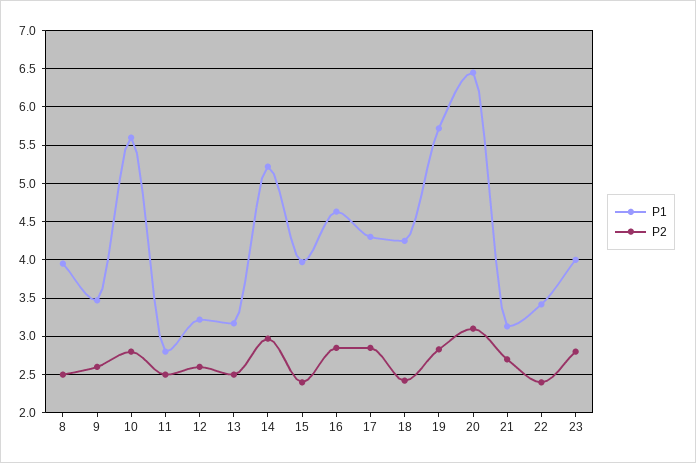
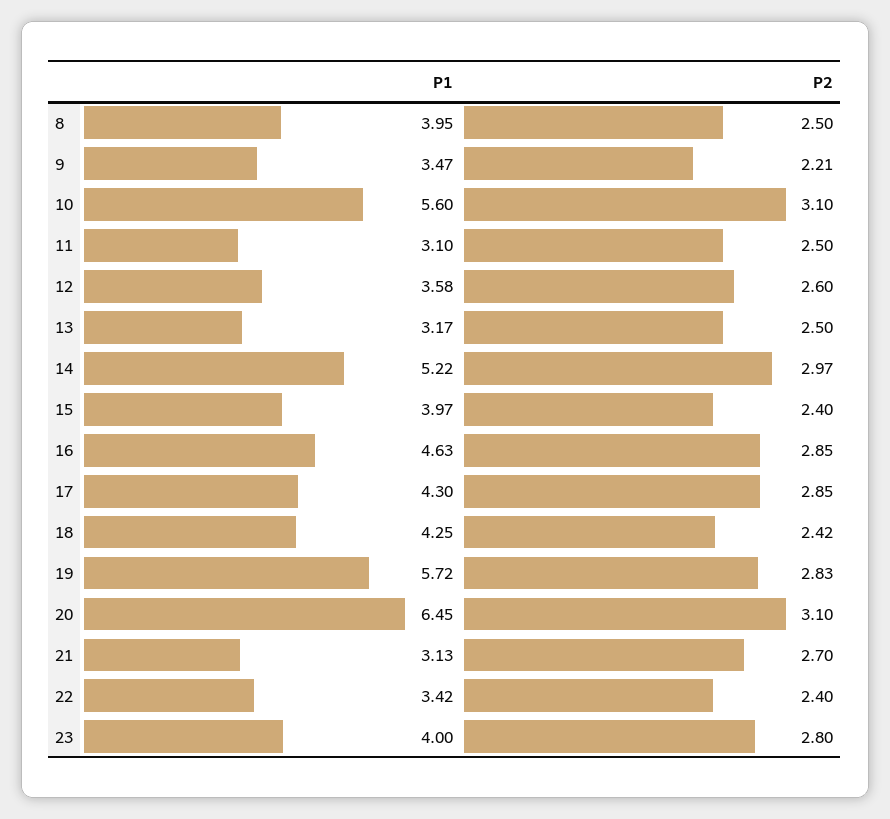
P2, 9: 2.6 -> 2.21
P2, 10: 2.8 -> 3.1
P1, 11: 2.8 -> 3.1
P1, 12: 3.2 -> 3.58

